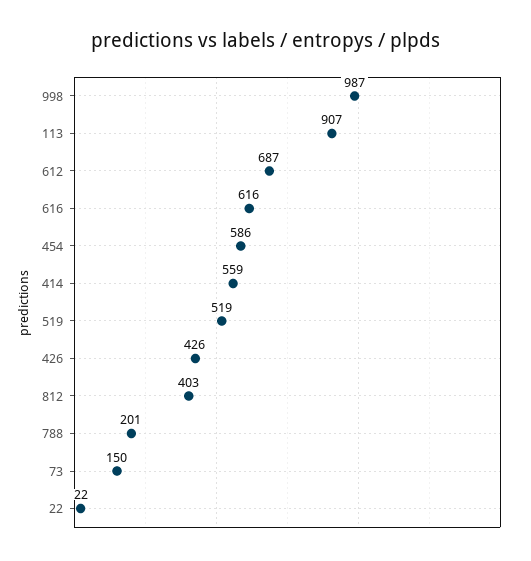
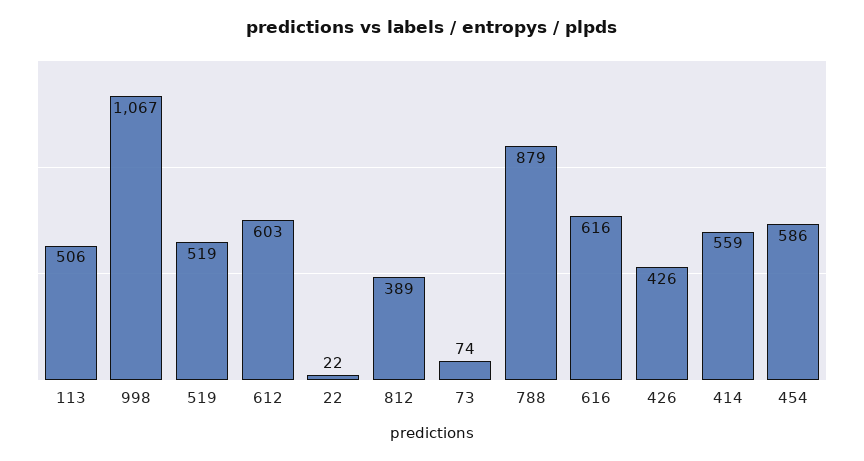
998: 987 -> 1067
113: 907 -> 506
612: 687 -> 603
812: 403 -> 389
788: 201 -> 879
73: 150 -> 74

